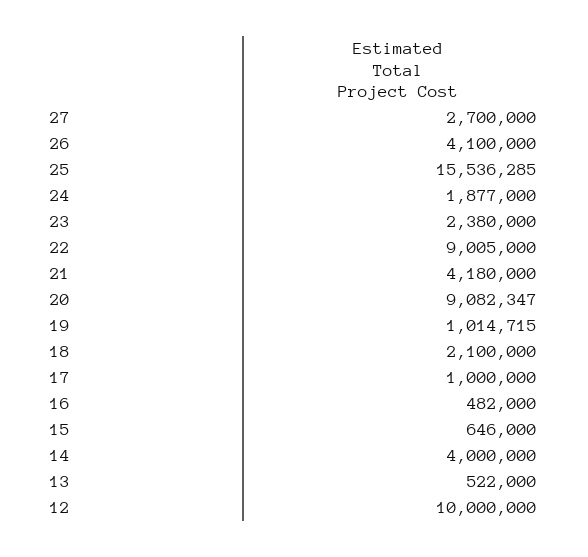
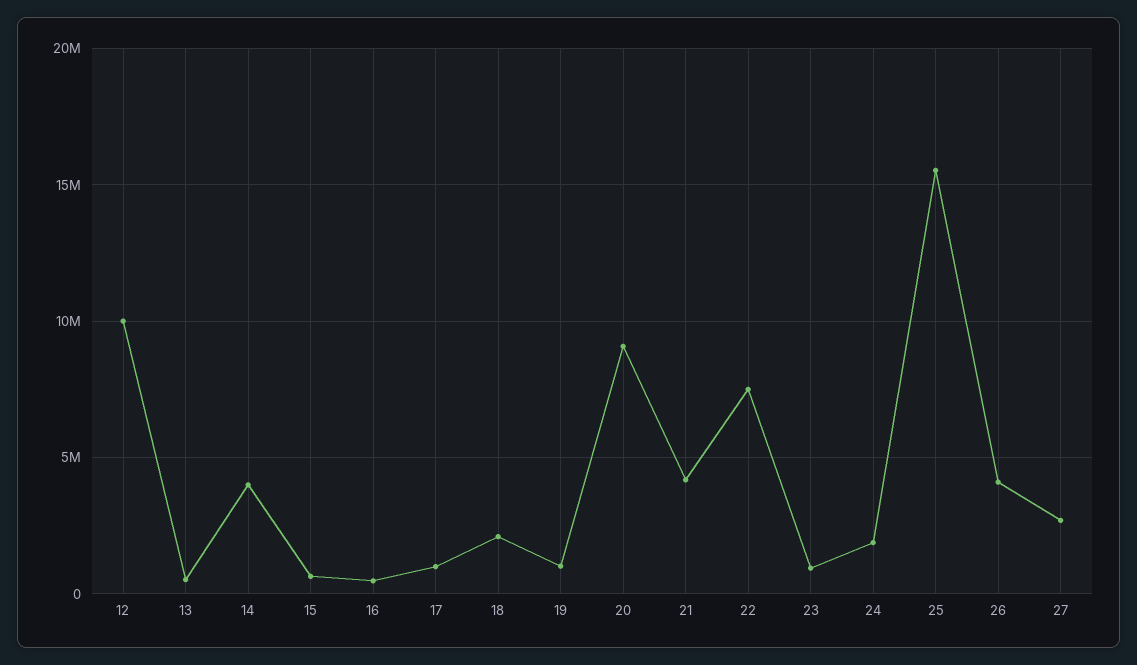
23: 2380000 -> 1000000
22: 9005000 -> 7500000

